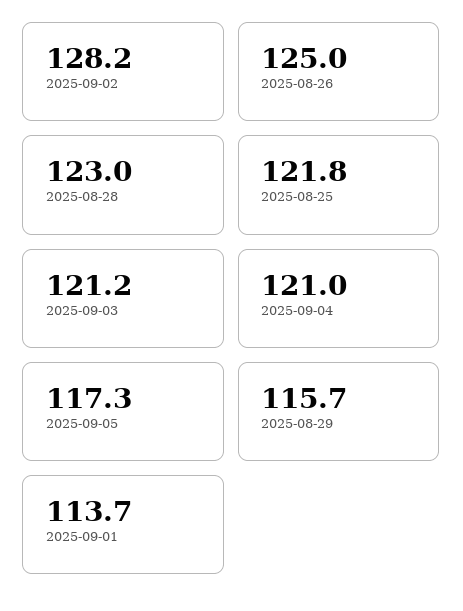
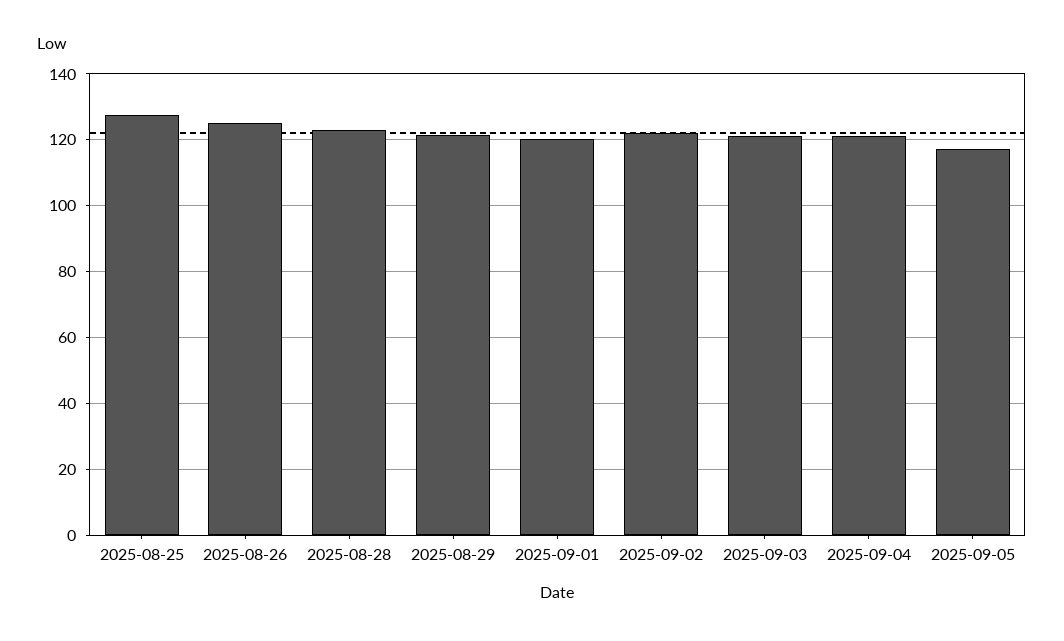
2025-09-02: 128.2 -> 122
2025-08-25: 121.8 -> 128
2025-08-29: 115.7 -> 122
2025-09-01: 113.7 -> 120

